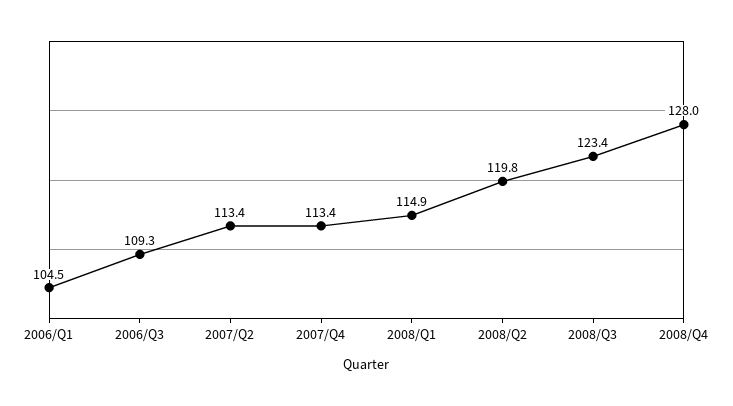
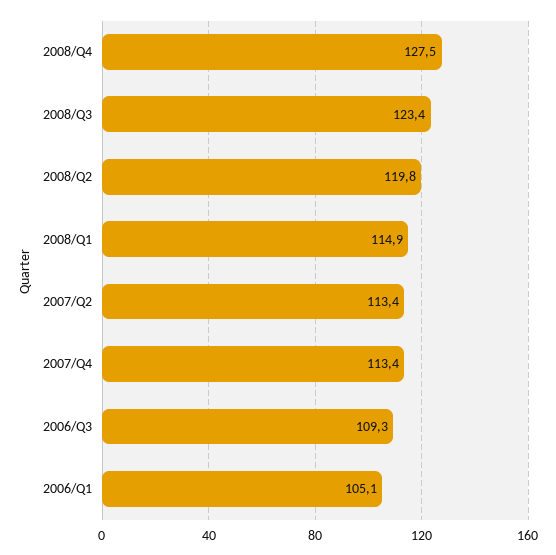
2006/Q1: 104.5 -> 105.1
2008/Q4: 128 -> 127.5

